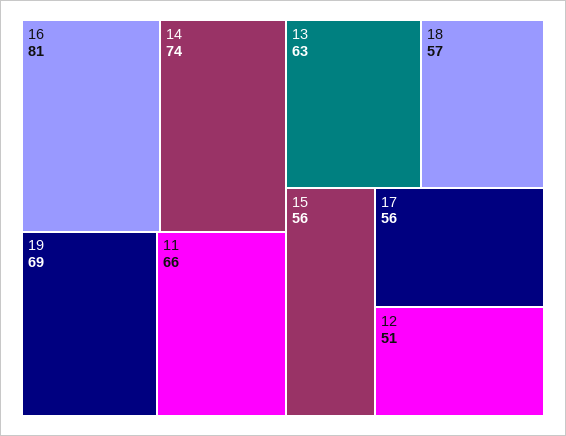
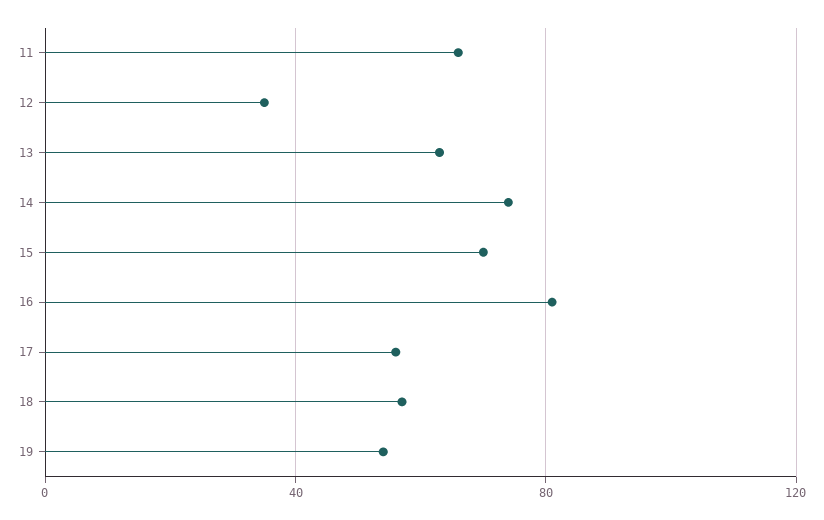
19: 69 -> 55
15: 56 -> 70
12: 51 -> 35

